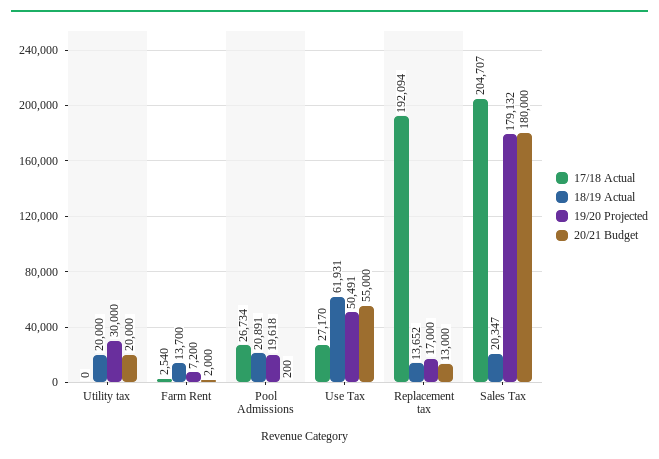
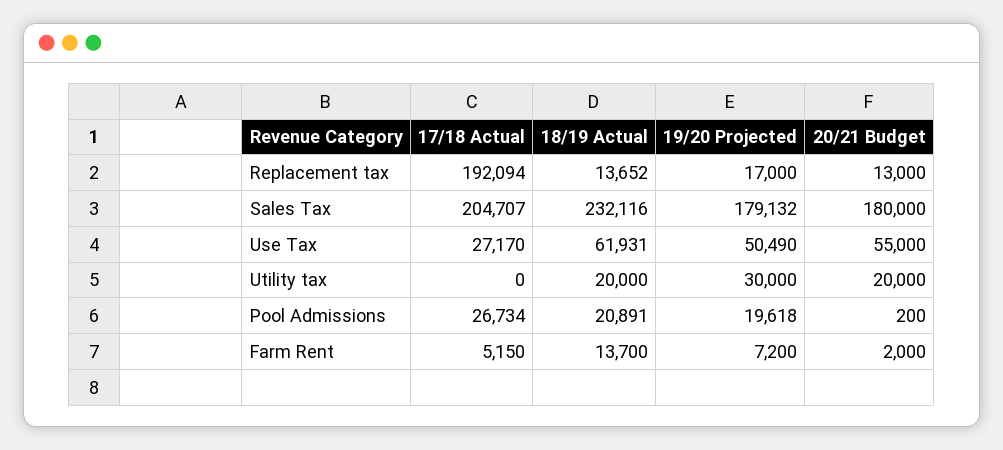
17/18 Actual, Farm Rent: 2540 -> 5150
19/20 Projected, Use Tax: 50491 -> 50490
18/19 Actual, Sales Tax: 20347 -> 232116

